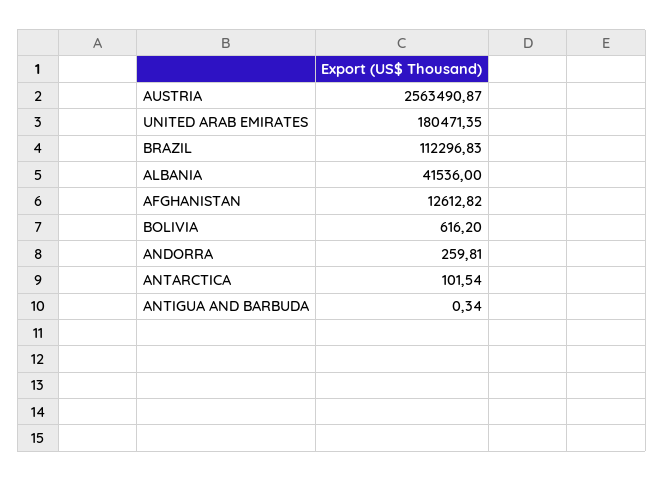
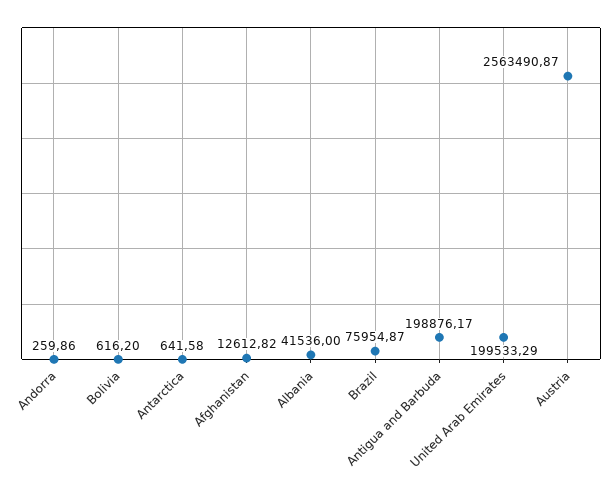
UNITED ARAB EMIRATES: 180471.35 -> 199533.29
BRAZIL: 112296.83 -> 75954.87
ANDORRA: 259.81 -> 259.86
ANTARCTICA: 101.54 -> 641.58
ANTIGUA AND BARBUDA: 0.34 -> 198876.17

